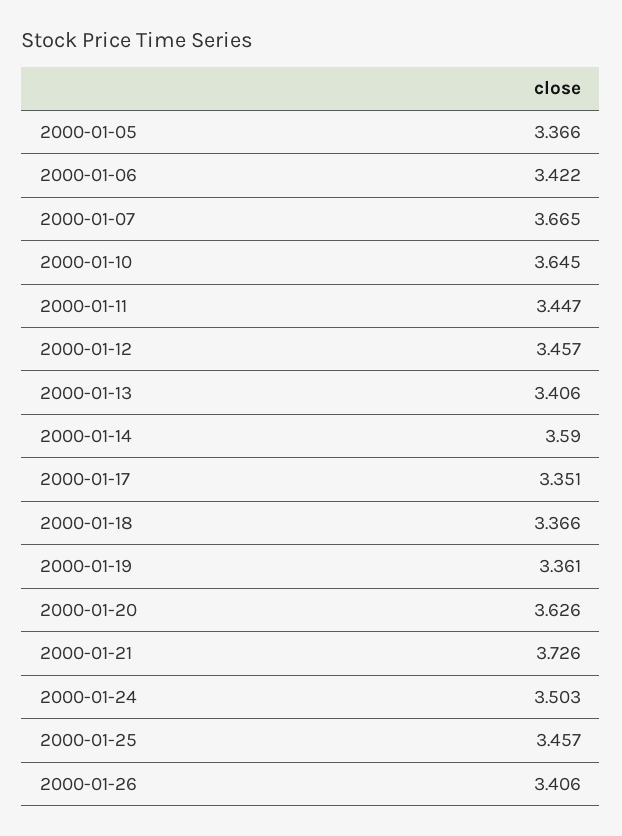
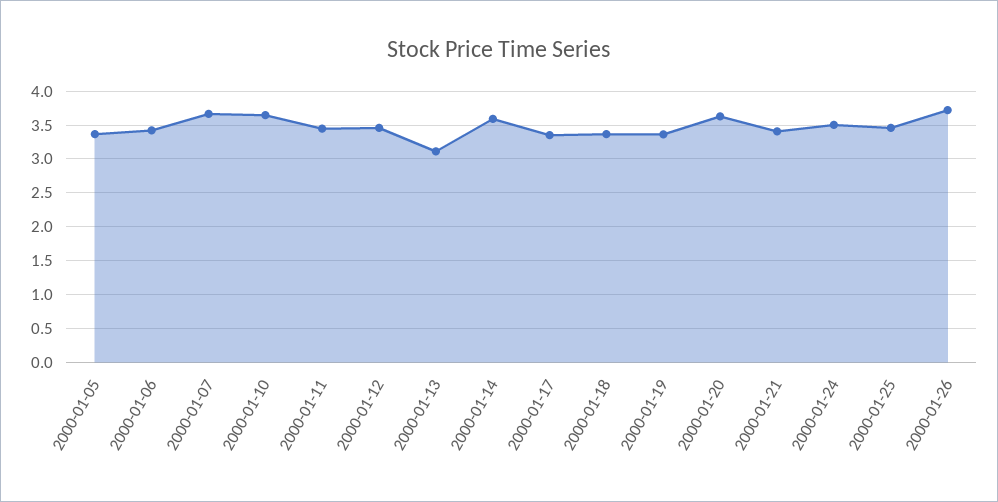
2000-01-13: 3.406 -> 3.1
2000-01-21: 3.726 -> 3.4
2000-01-26: 3.406 -> 3.7

